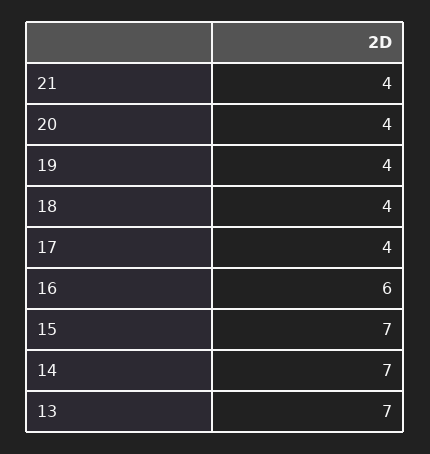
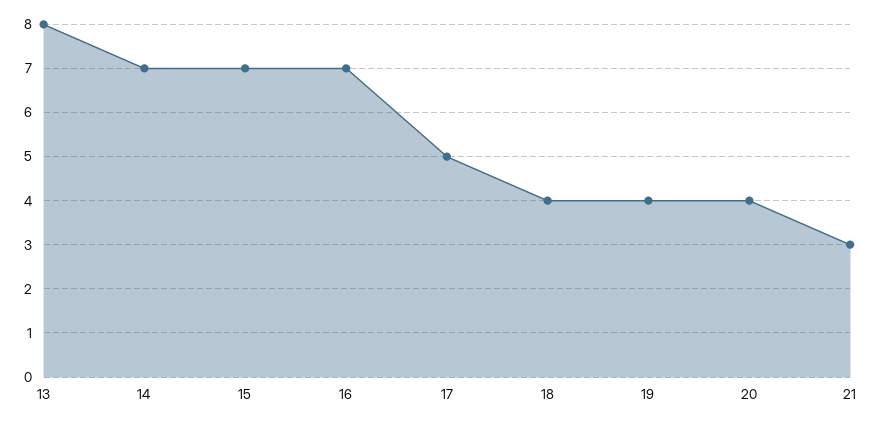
21: 4 -> 3
17: 4 -> 5
16: 6 -> 7
13: 7 -> 8

